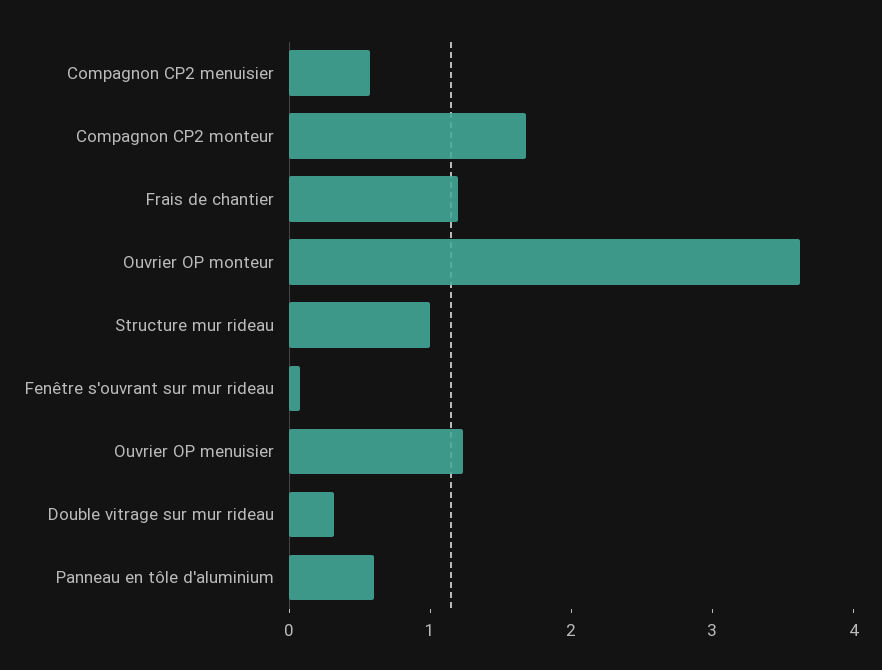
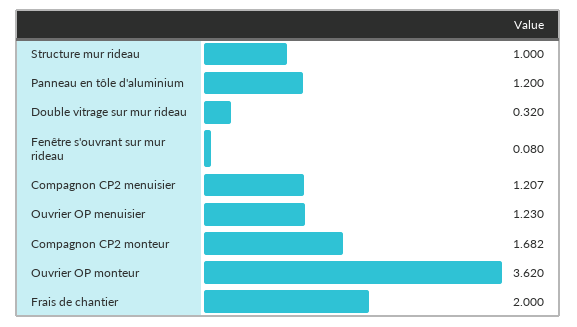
Compagnon CP2 menuisier: 0.6 -> 1.207
Frais de chantier: 1.2 -> 2
Panneau en tôle d'aluminium: 0.6 -> 1.2

